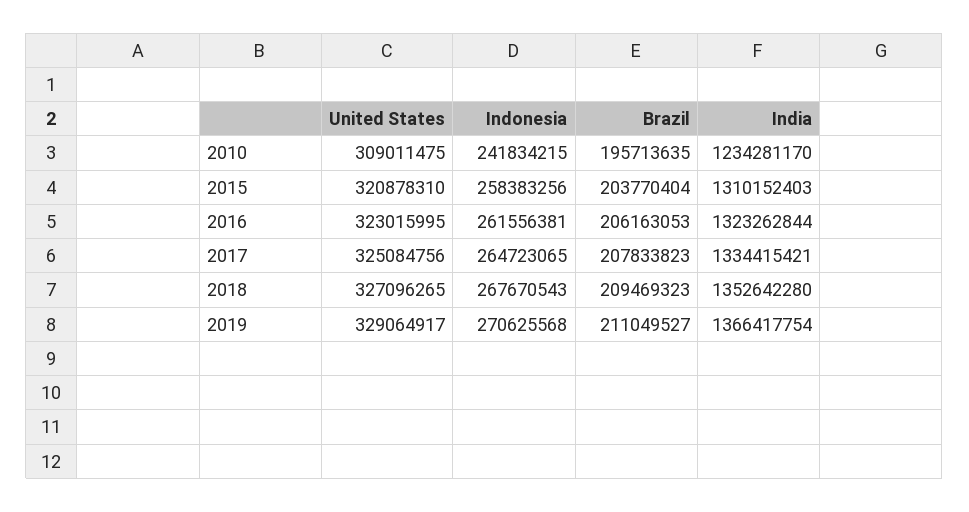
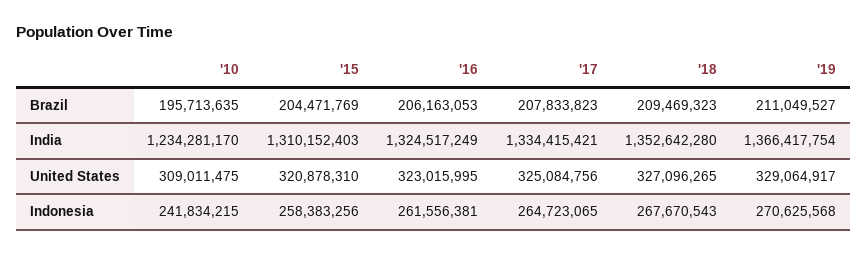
Brazil, 2015: 203770404 -> 204471769
India, 2016: 1323262844 -> 1324517249

